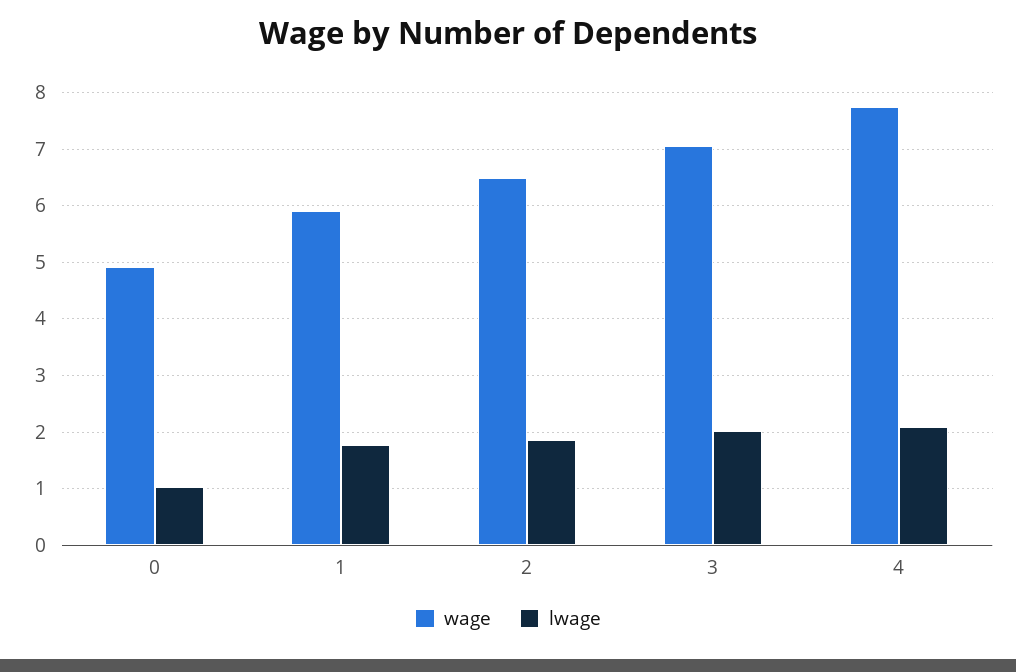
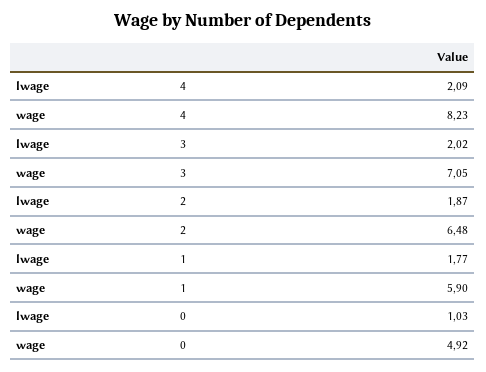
wage, 4: 7.8 -> 8.23

